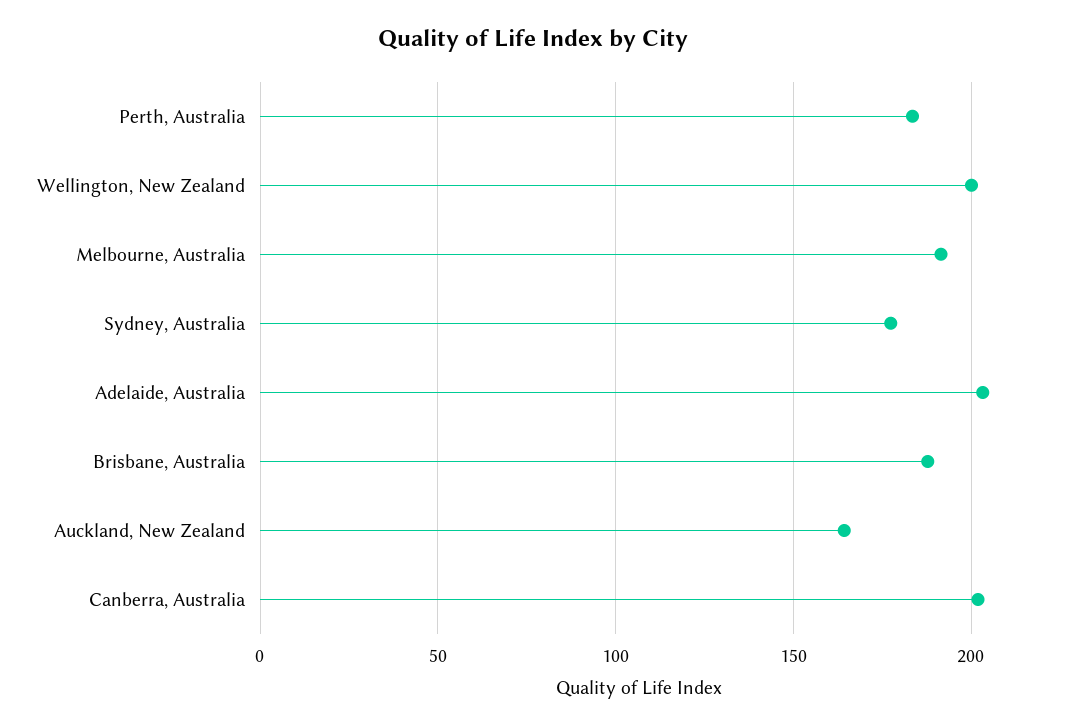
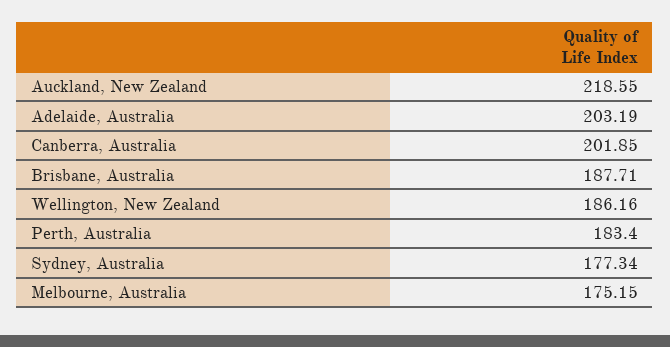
Wellington, New Zealand: 200 -> 186.16
Melbourne, Australia: 190 -> 175.15
Auckland, New Zealand: 165 -> 218.55

